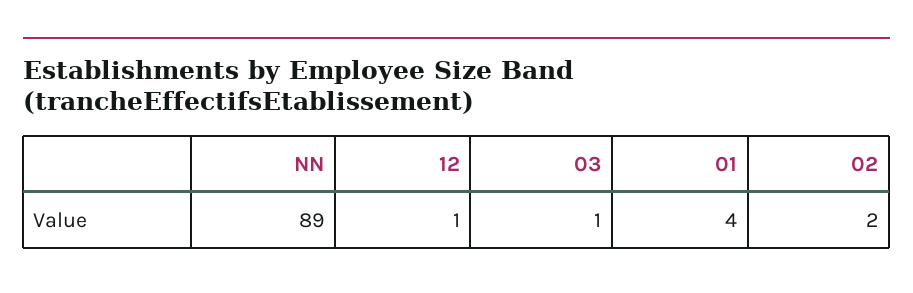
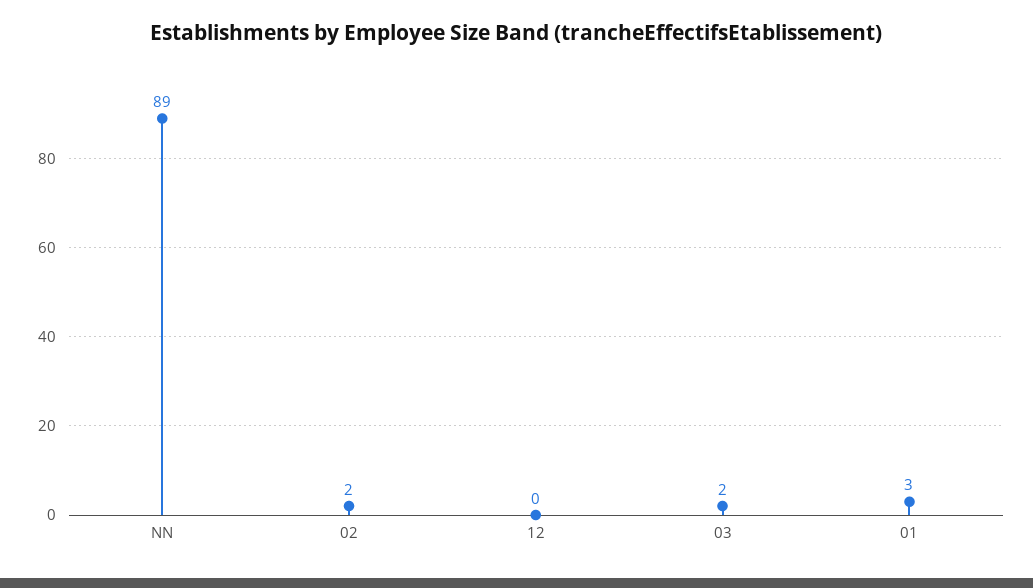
12: 1 -> 0
03: 1 -> 2
01: 4 -> 3

